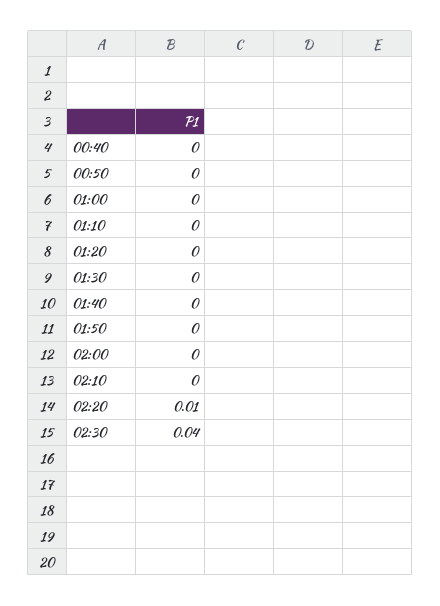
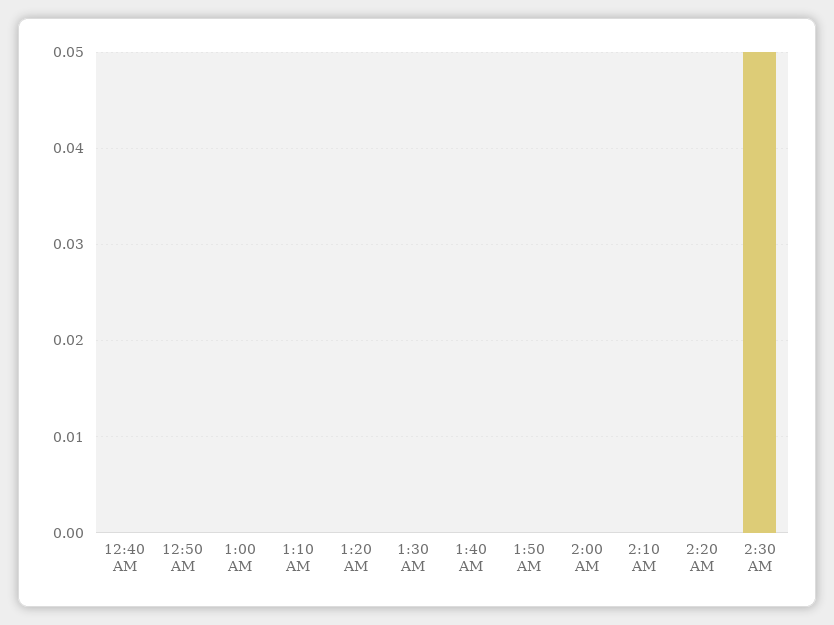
02:20: 0.01 -> 0
02:30: 0.04 -> 0.05

